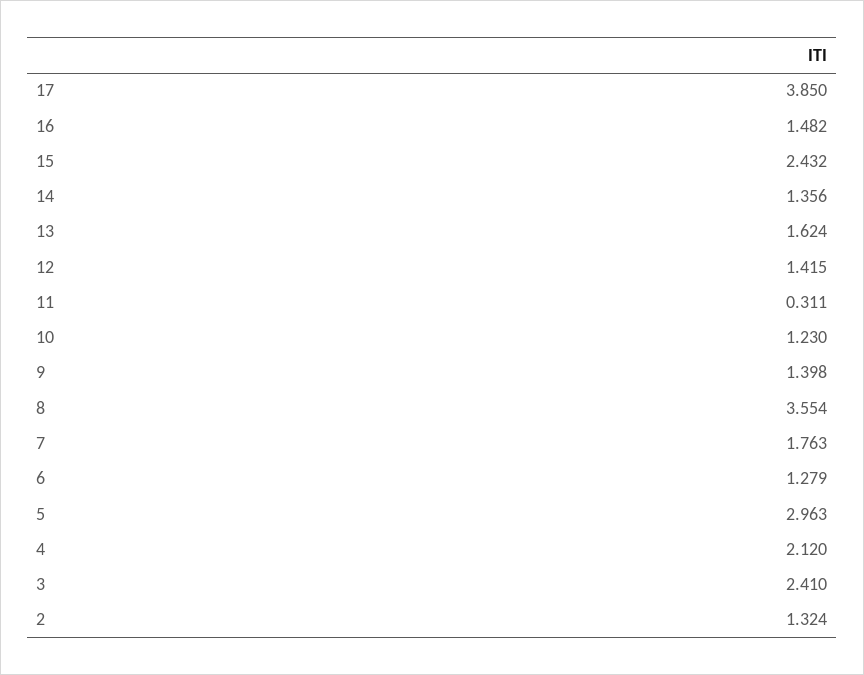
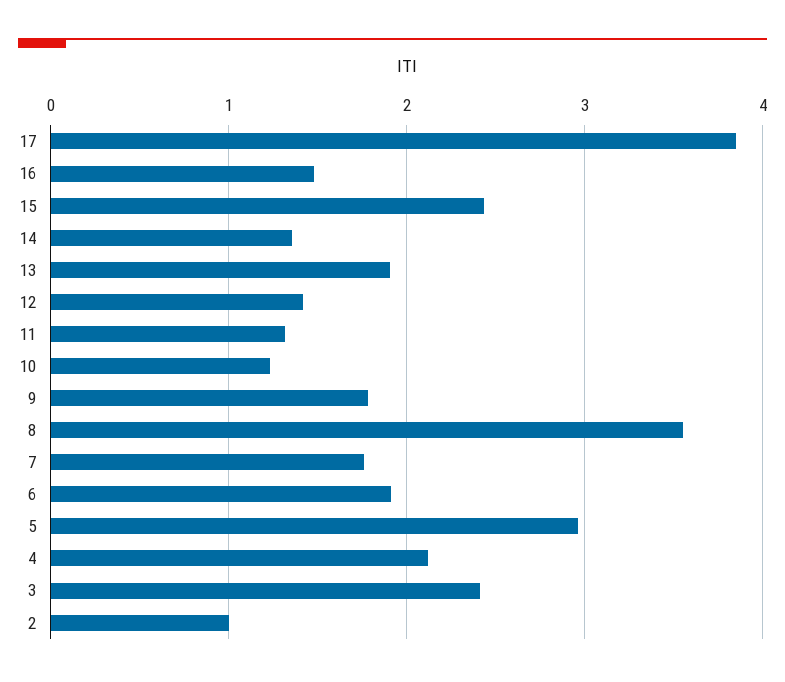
13: 1.624 -> 1.9
11: 0.311 -> 1.3
9: 1.398 -> 1.8
6: 1.279 -> 1.9
2: 1.324 -> 1

